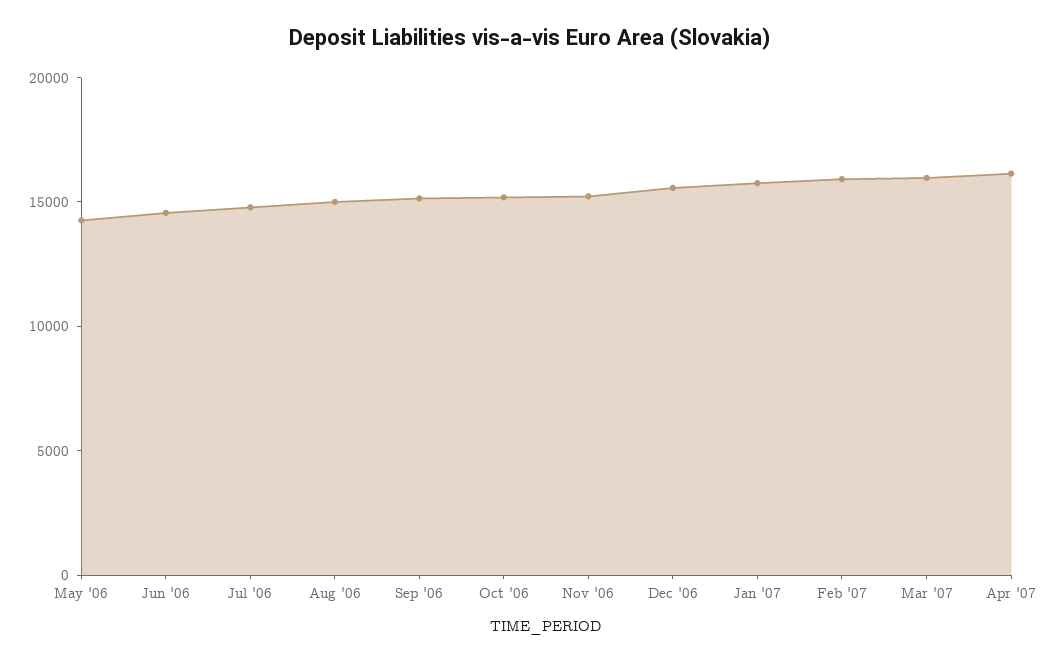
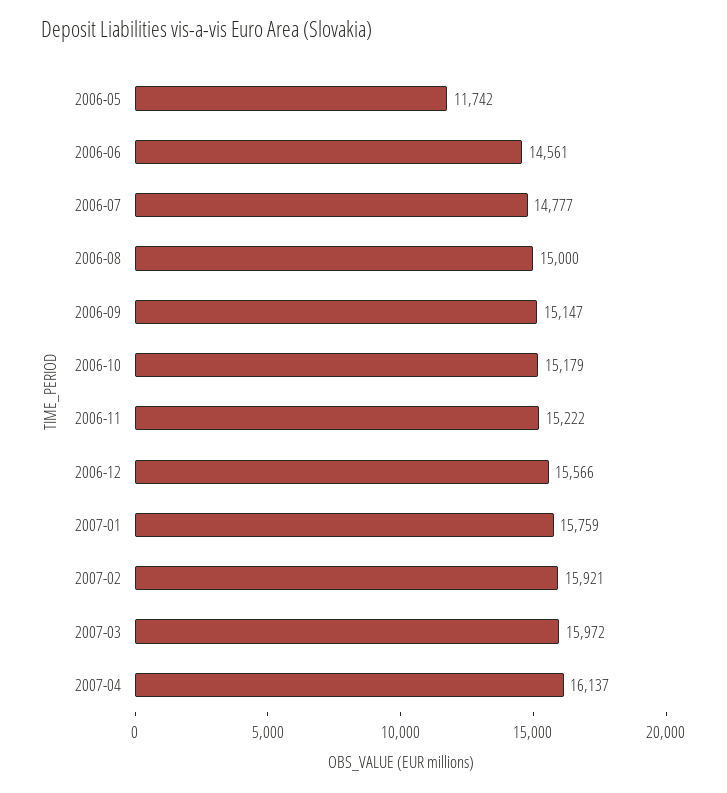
May '06: 14000 -> 11742

